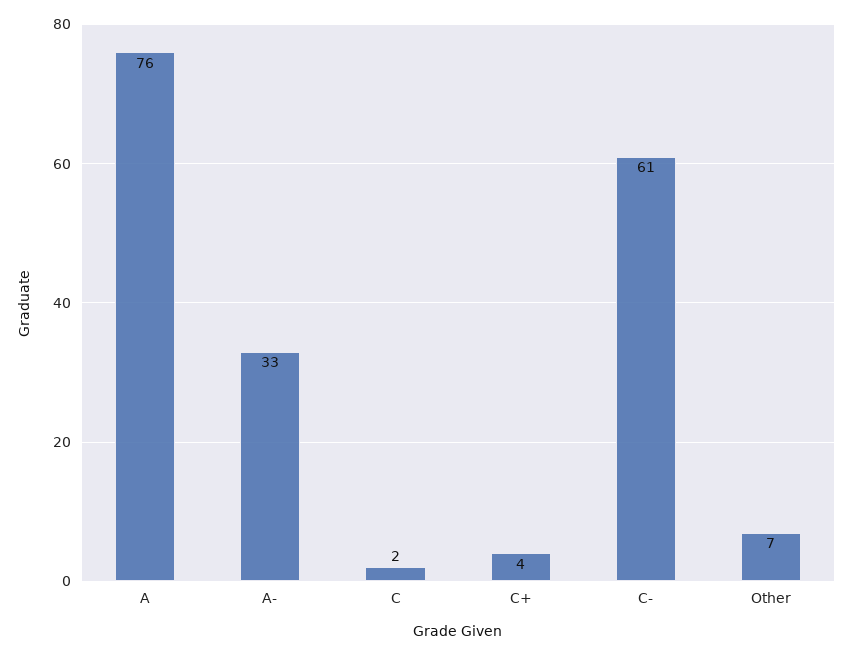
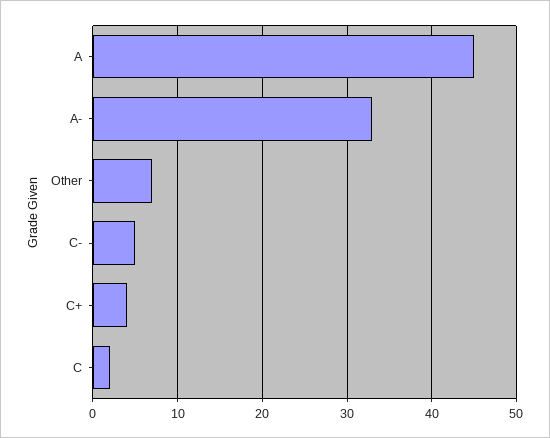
A: 76 -> 45
C-: 61 -> 5

